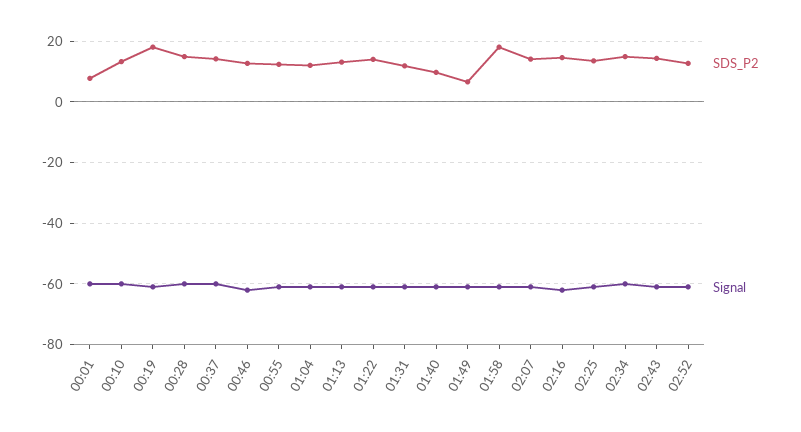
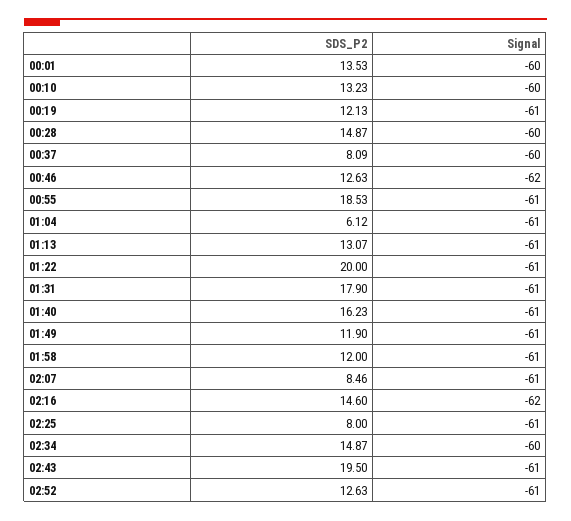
SDS_P2, 00:01: 8 -> 13.53
SDS_P2, 00:19: 18 -> 12.13
SDS_P2, 00:37: 14 -> 8.09
SDS_P2, 00:55: 12 -> 18.53
SDS_P2, 01:04: 12 -> 6.12
SDS_P2, 01:22: 14 -> 20
SDS_P2, 01:31: 12 -> 17.9
SDS_P2, 01:40: 10 -> 16.23
SDS_P2, 01:49: 6 -> 11.9
SDS_P2, 01:58: 18 -> 12
SDS_P2, 02:07: 14 -> 8.46
SDS_P2, 02:25: 14 -> 8
SDS_P2, 02:43: 14 -> 19.5

